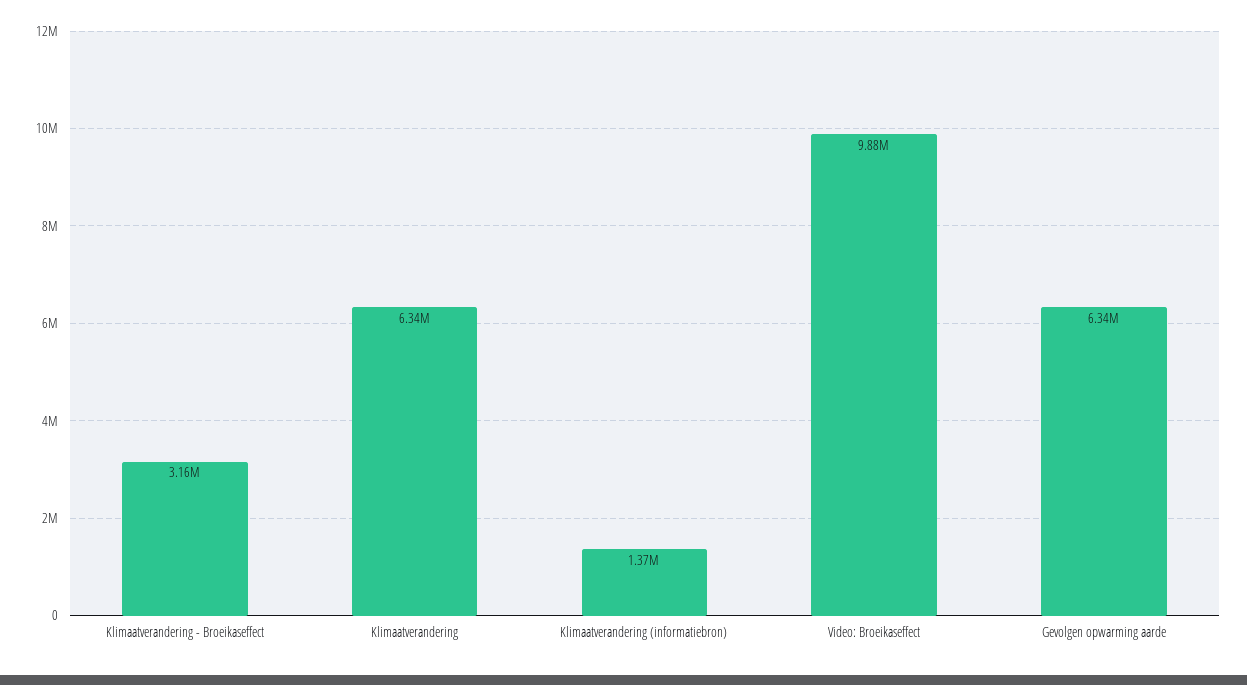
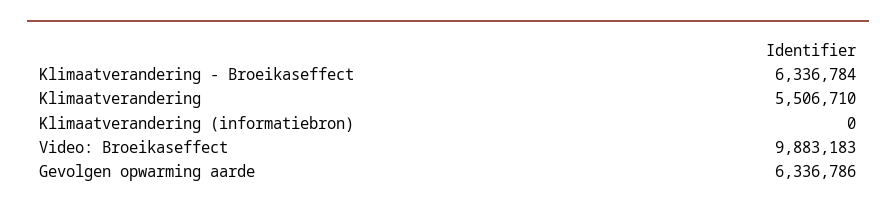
Klimaatverandering - Broeikaseffect: 3160000 -> 6336784
Klimaatverandering: 6340000 -> 5506710
Klimaatverandering (informatiebron): 1370000 -> 0

